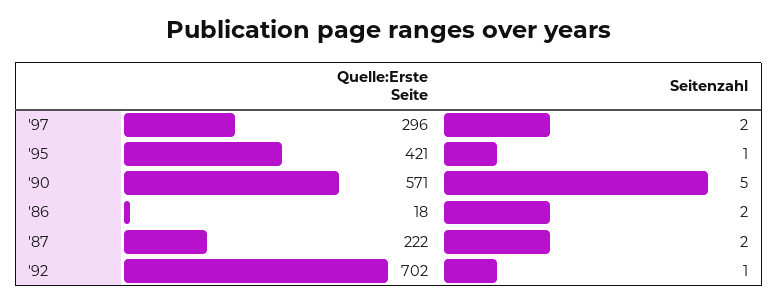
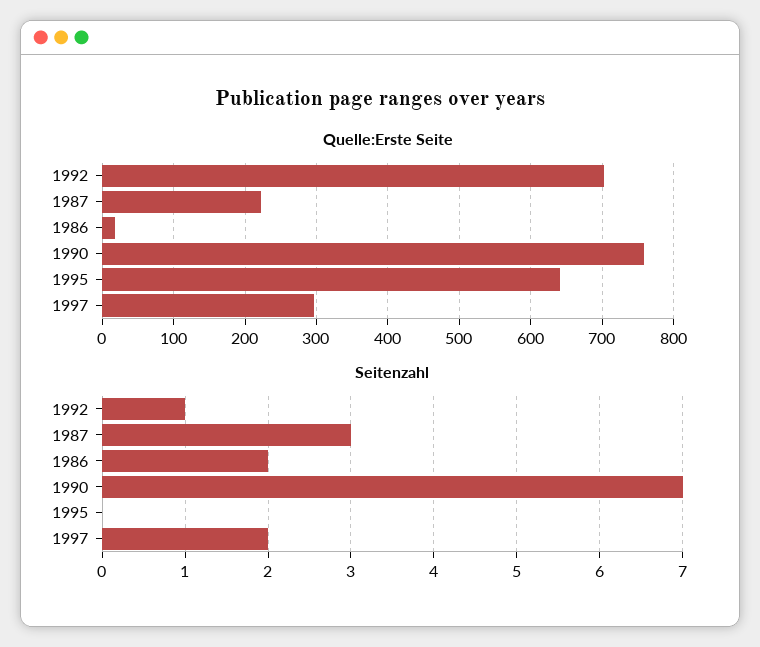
Quelle:Erste Seite, '95: 421 -> 640
Seitenzahl, '95: 1 -> 0
Quelle:Erste Seite, '90: 571 -> 760
Seitenzahl, '90: 5 -> 7
Seitenzahl, '87: 2 -> 3

